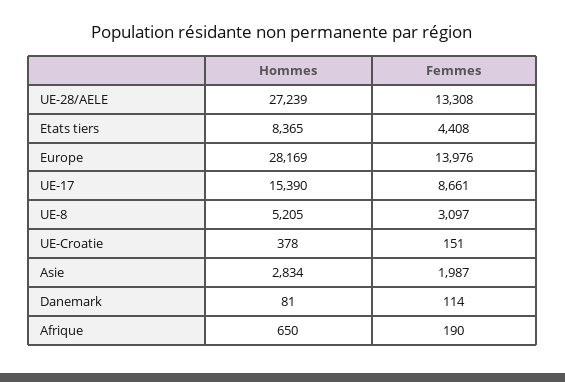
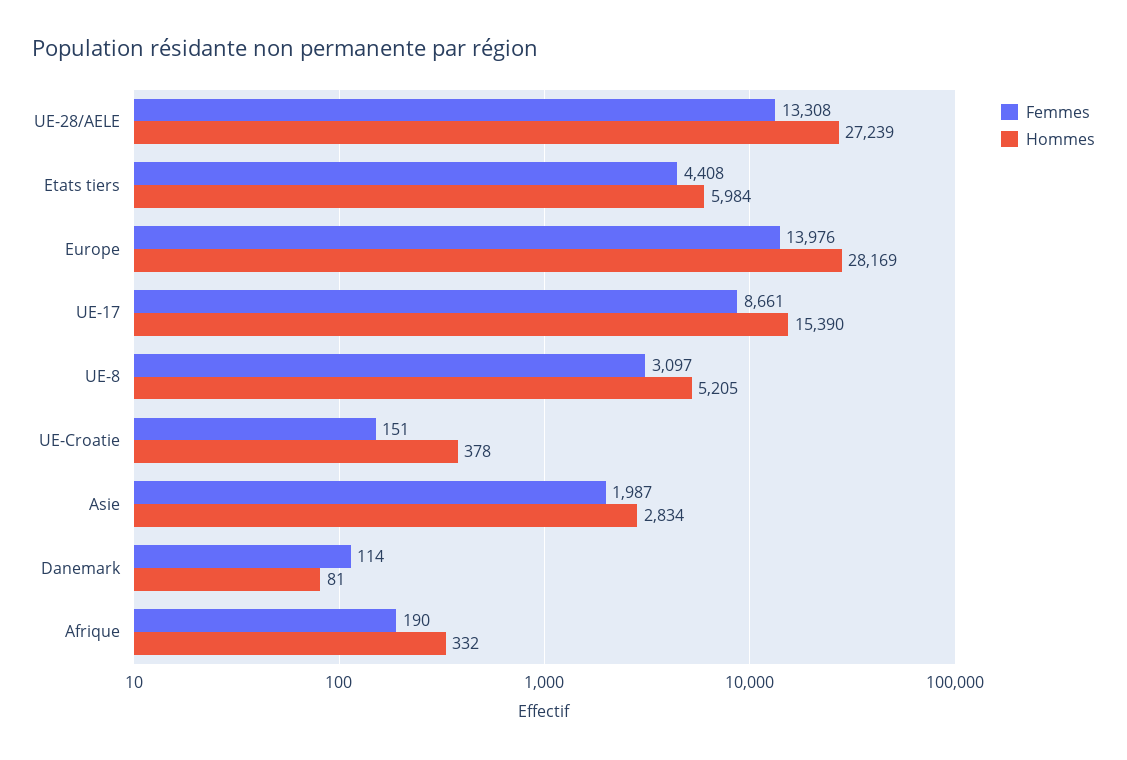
Hommes, Etats tiers: 8365 -> 5984
Hommes, Afrique: 650 -> 332

